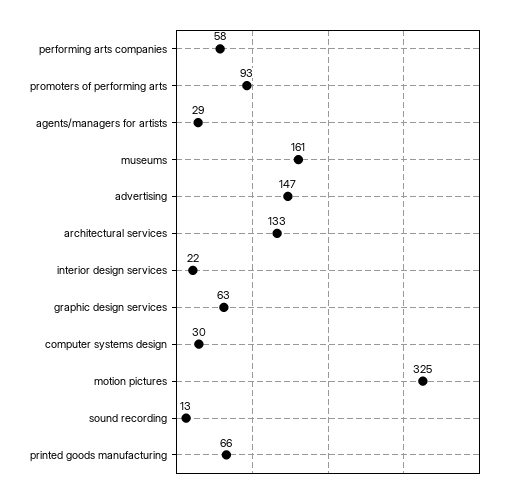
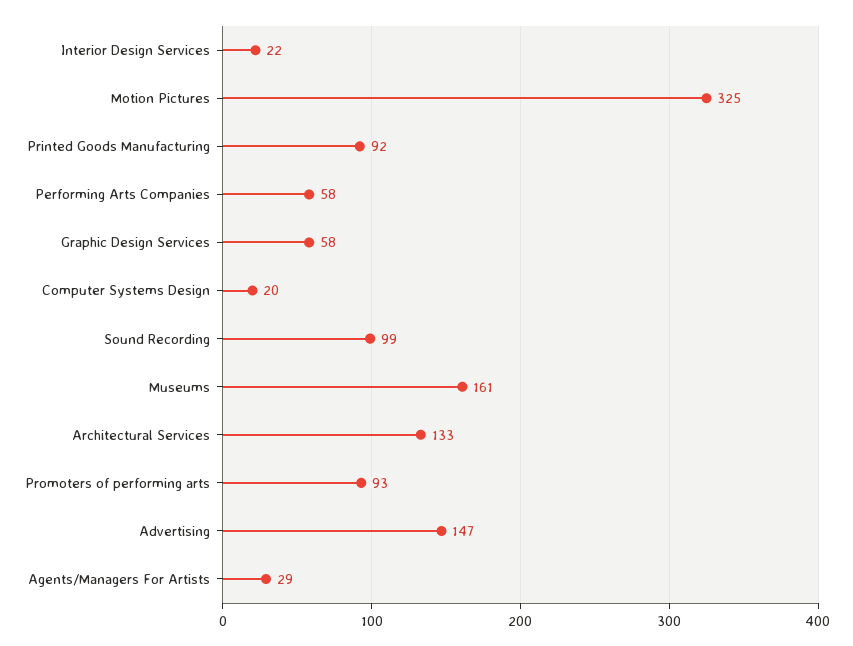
graphic design services: 63 -> 58
computer systems design: 30 -> 20
sound recording: 13 -> 99
printed goods manufacturing: 66 -> 92

